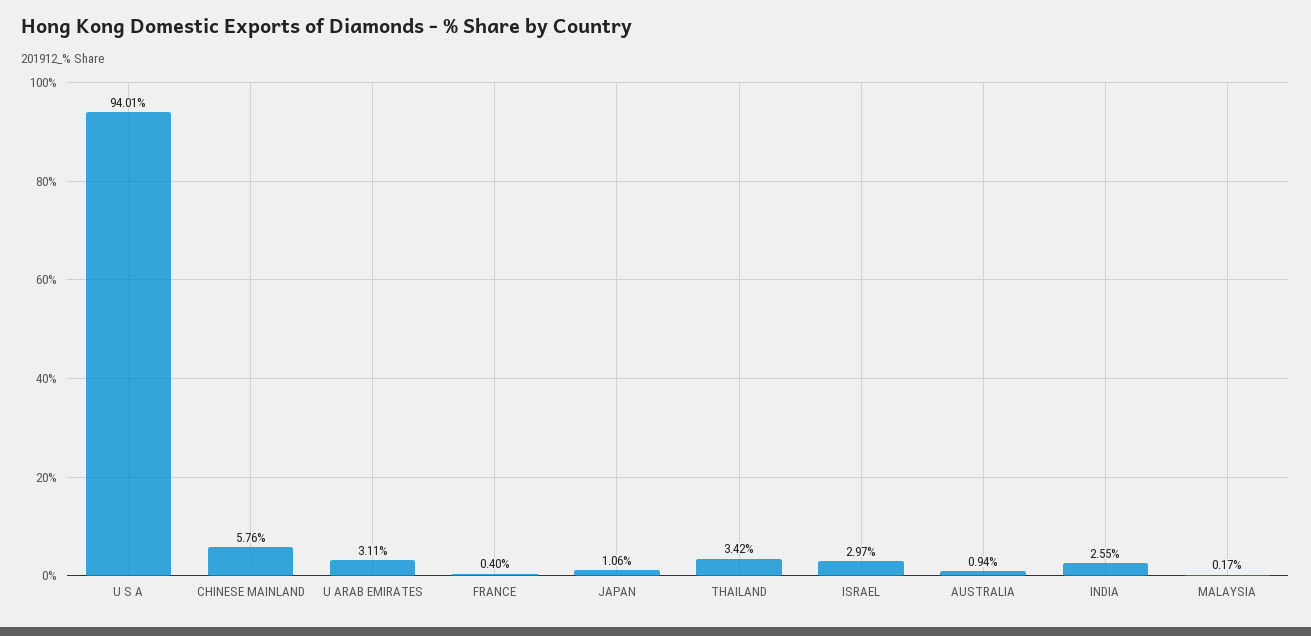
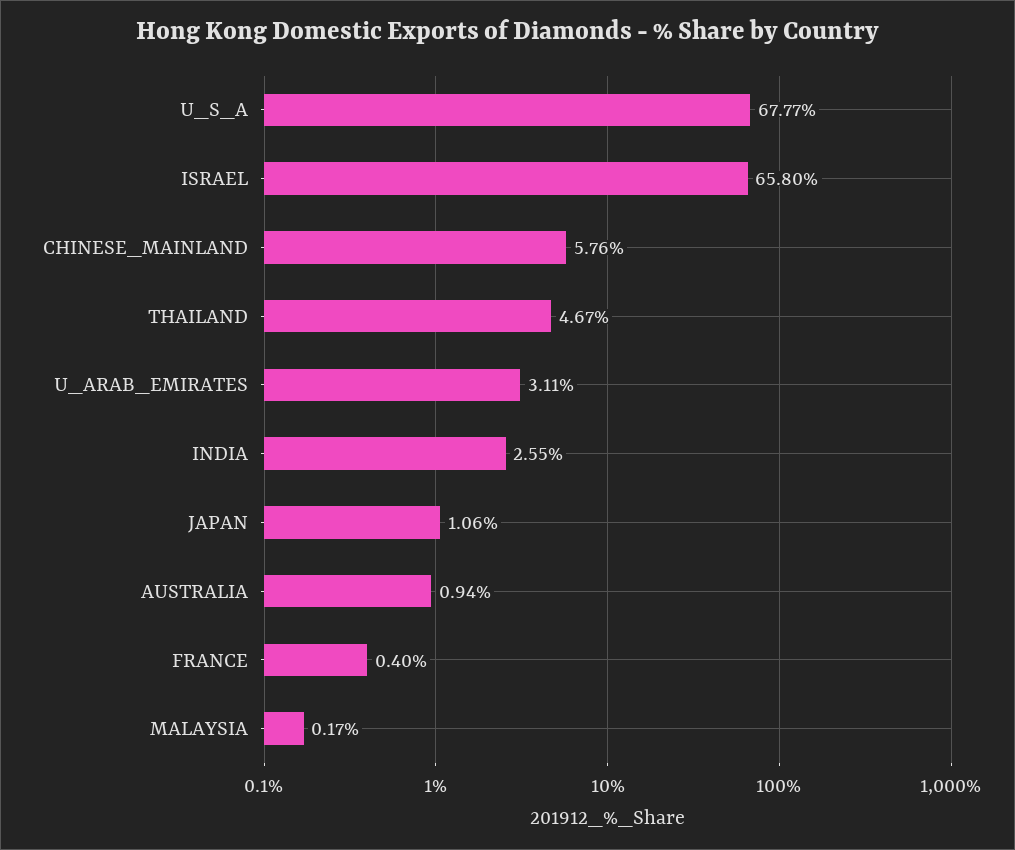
U S A: 94.01 -> 67.77
THAILAND: 3.42 -> 4.67
ISRAEL: 2.97 -> 65.8

